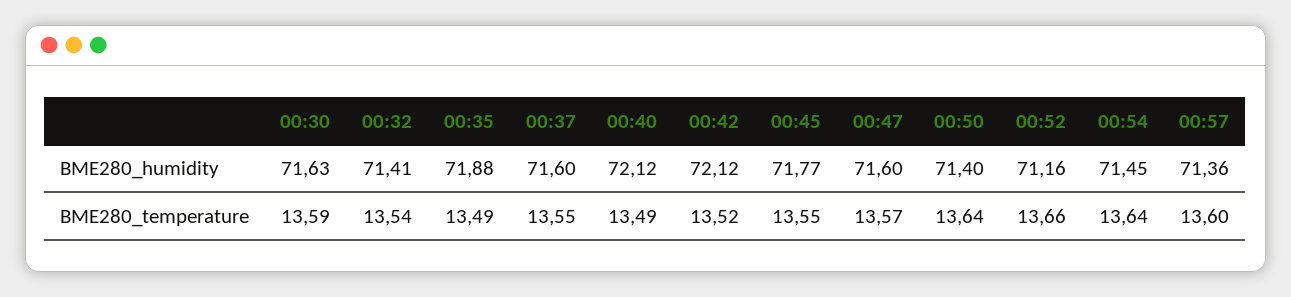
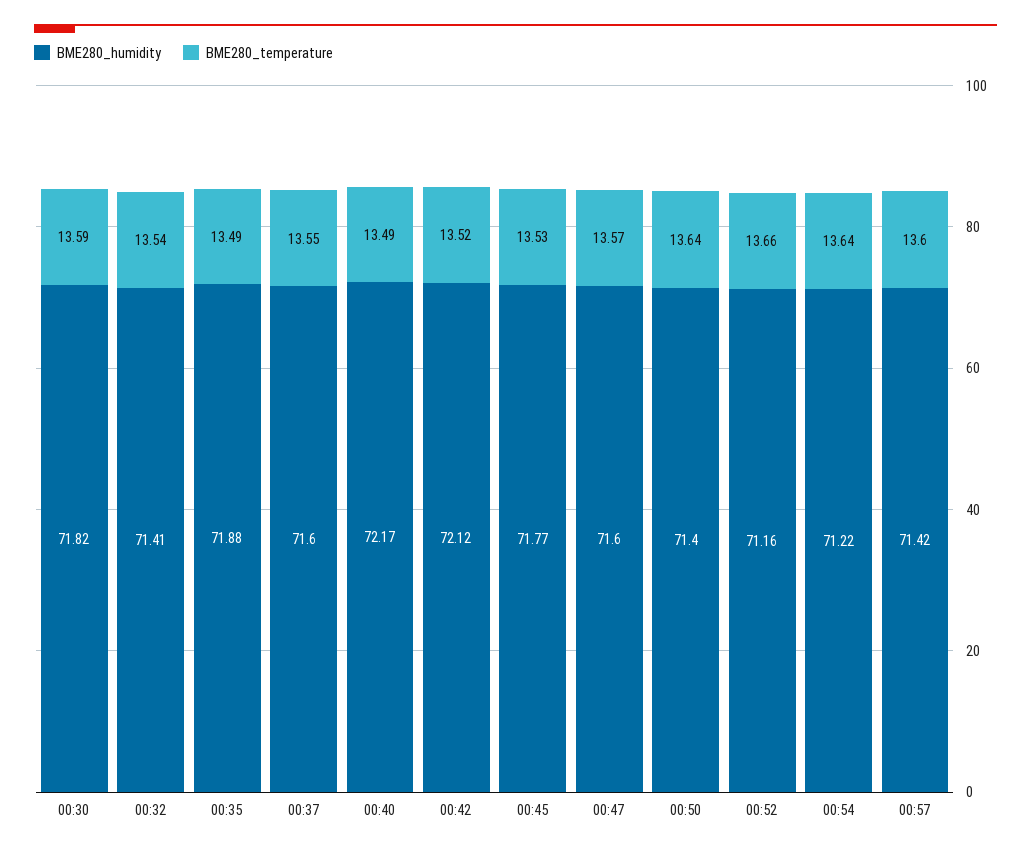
BME280_humidity, 00:30: 71.63 -> 71.82
BME280_humidity, 00:40: 72.12 -> 72.17
BME280_humidity, 00:54: 71.45 -> 71.22
BME280_humidity, 00:57: 71.36 -> 71.42
BME280_temperature, 00:45: 13.55 -> 13.53

